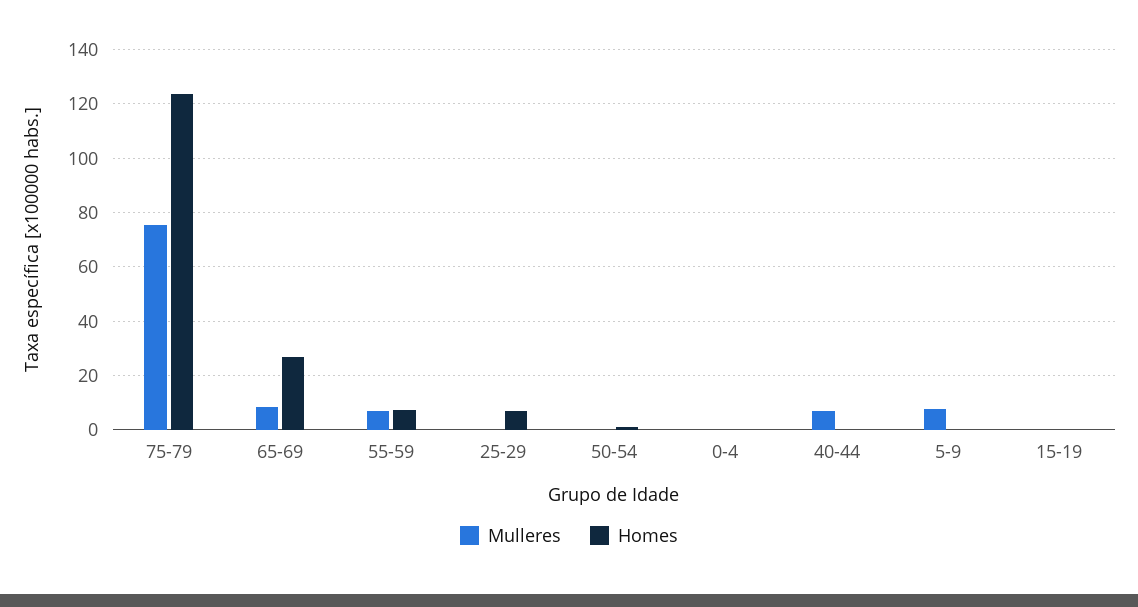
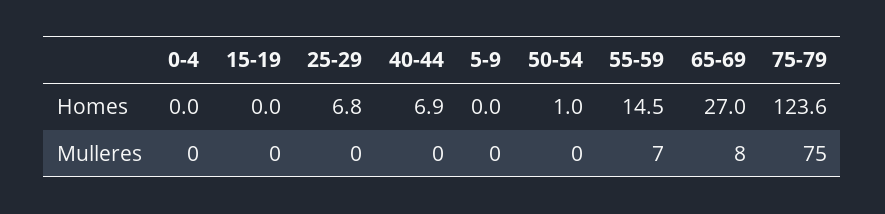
Homes, 55-59: 7.5 -> 14.5
Mulleres, 40-44: 7.5 -> 0
Homes, 40-44: 0 -> 6.9
Mulleres, 5-9: 7.5 -> 0

